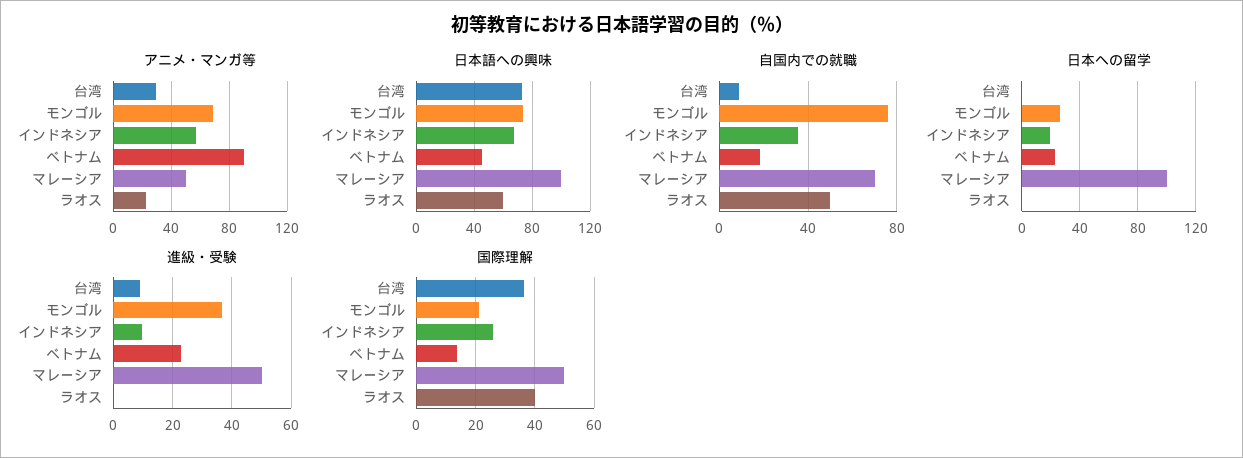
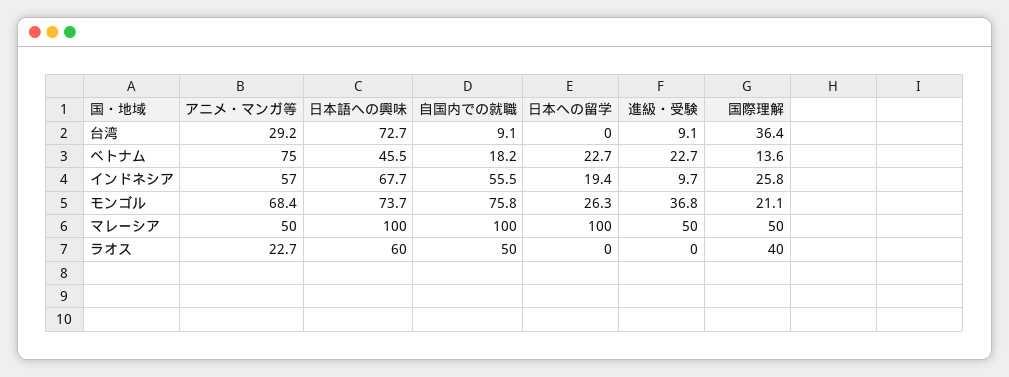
アニメ・マンガ等, ベトナム: 90 -> 75
自国内での就職, インドネシア: 35 -> 55.5
自国内での就職, マレーシア: 70 -> 100

